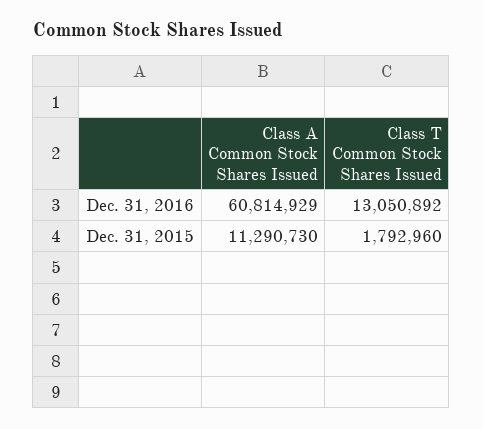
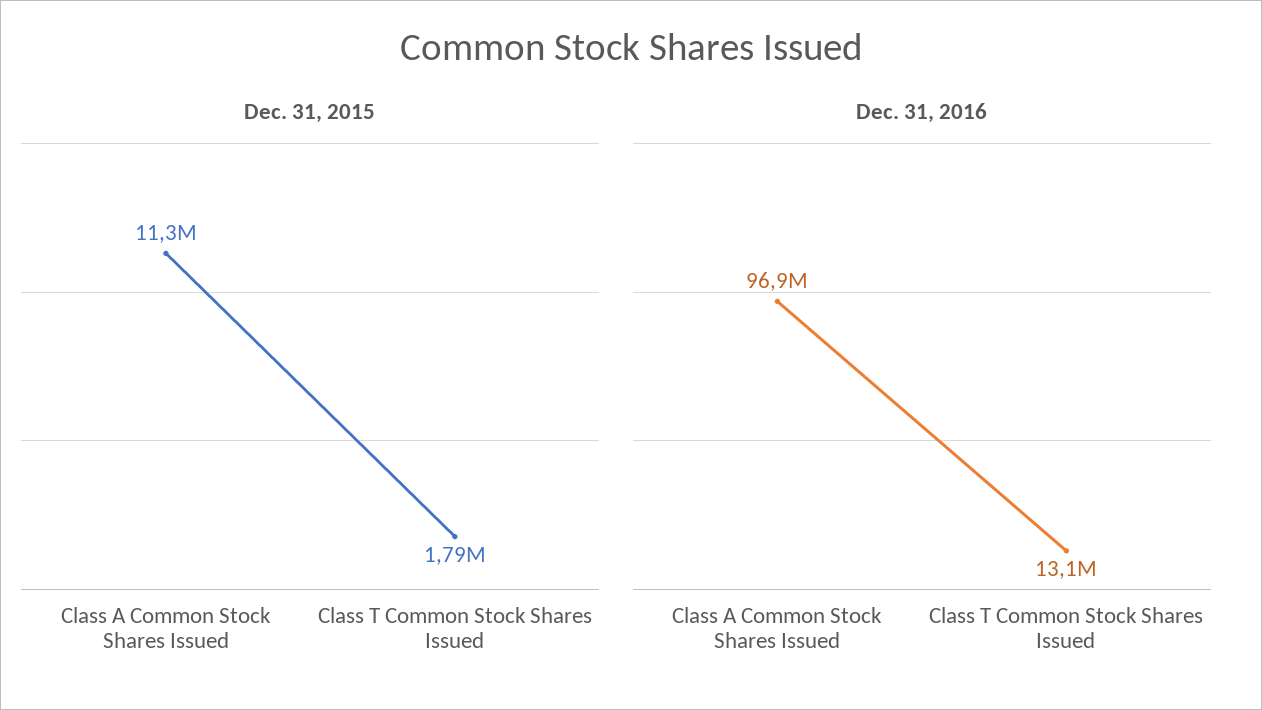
Dec. 31, 2016, Class A Common Stock Shares Issued: 60814929 -> 96900000

